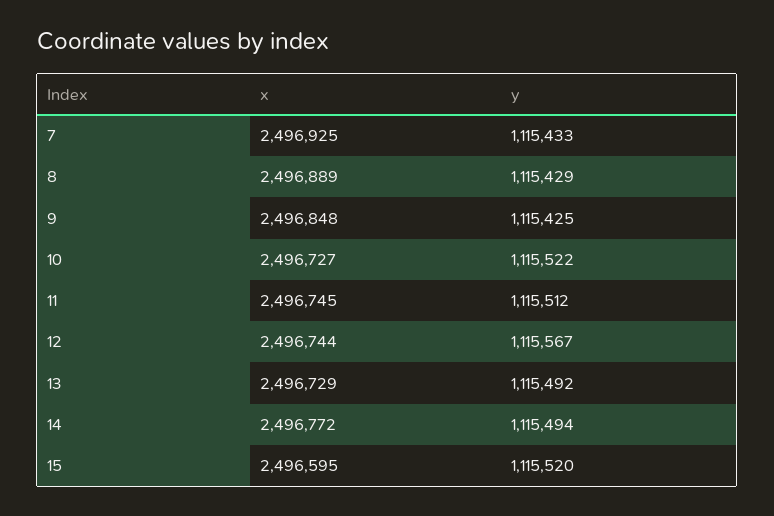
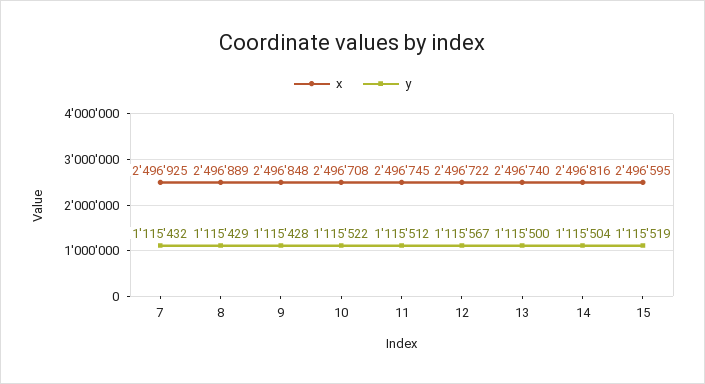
y, 7: 1115433 -> 1115432
y, 9: 1115425 -> 1115428
x, 10: 2496727 -> 2496708
x, 12: 2496744 -> 2496722
x, 13: 2496729 -> 2496740
y, 13: 1115492 -> 1115500
x, 14: 2496772 -> 2496816
y, 14: 1115494 -> 1115504
y, 15: 1115520 -> 1115519

